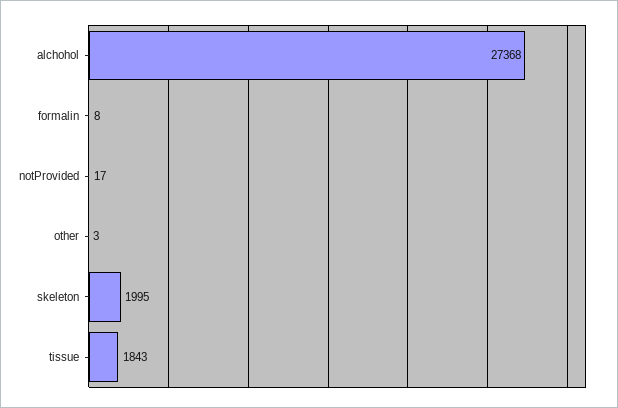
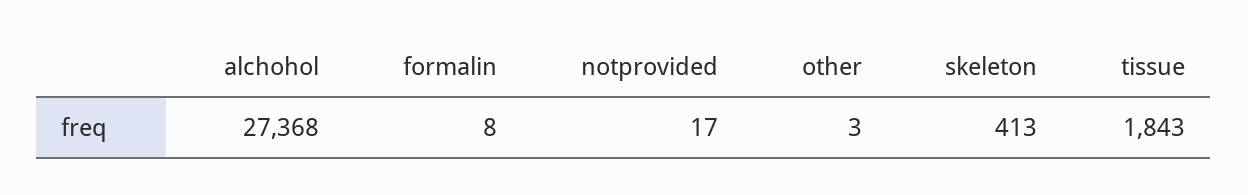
skeleton: 1995 -> 413

